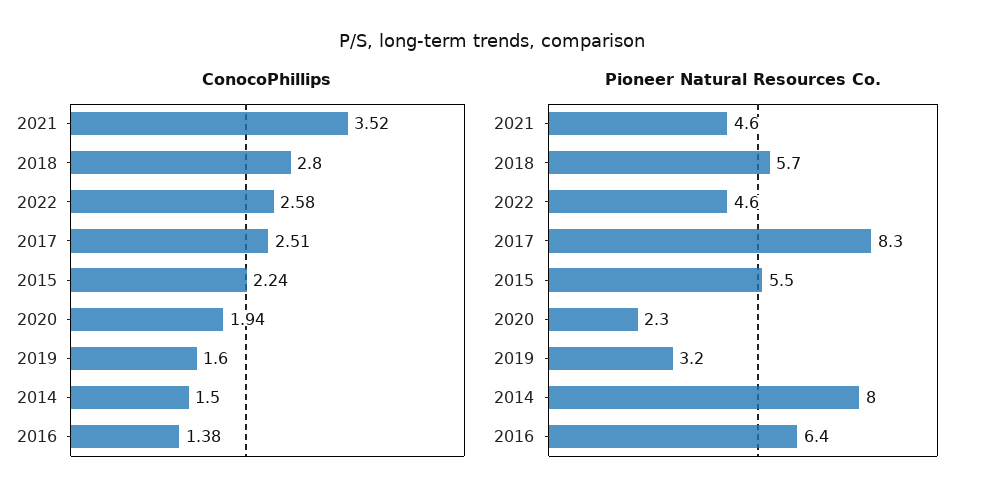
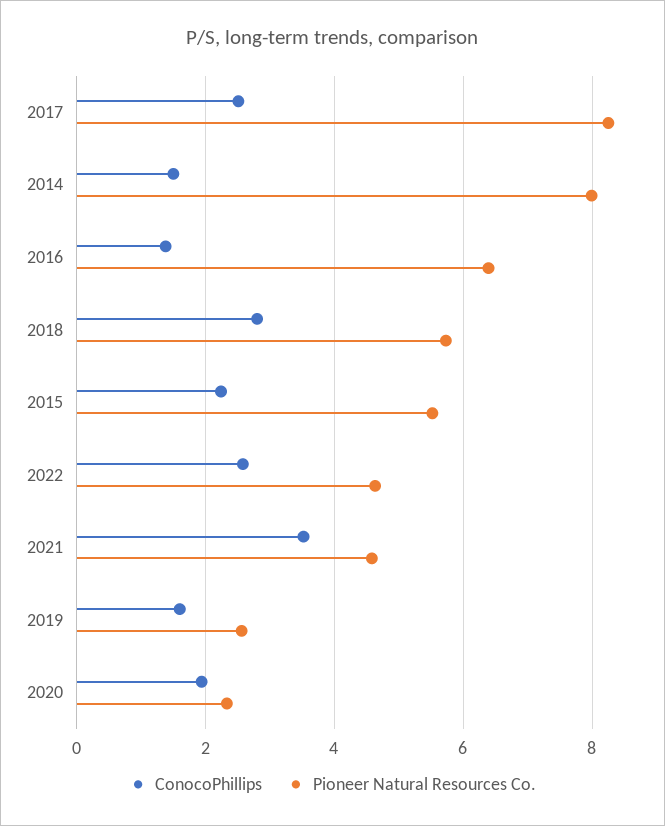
Pioneer Natural Resources Co., 2019: 3.2 -> 2.6

